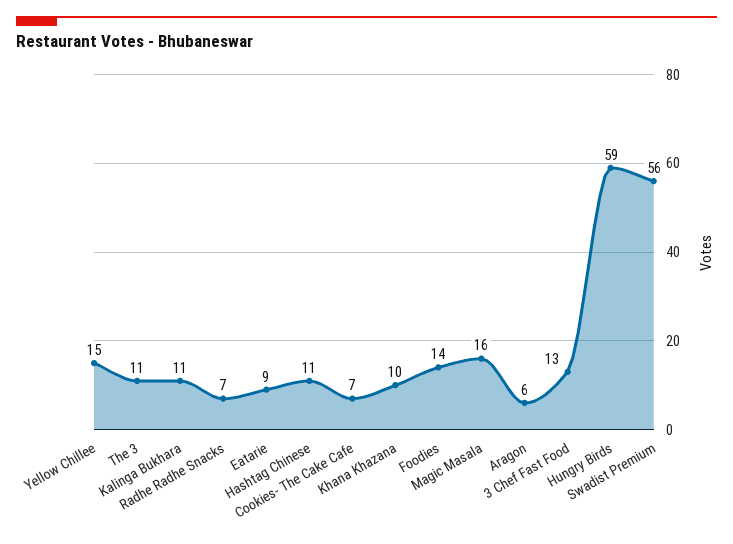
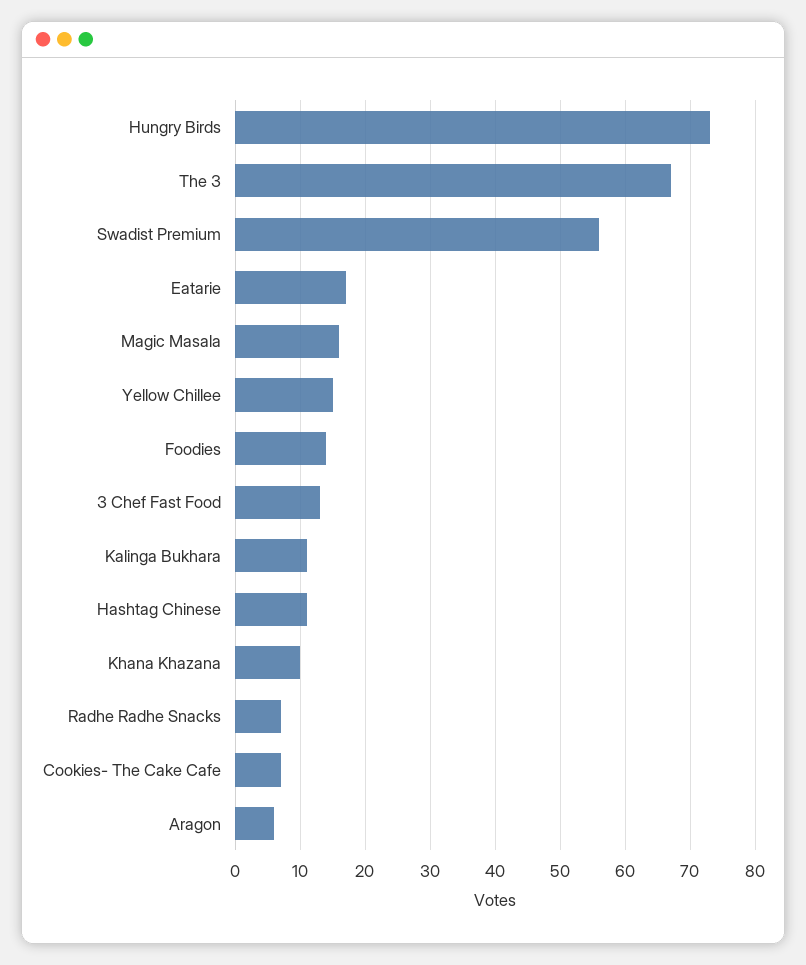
The 3: 11 -> 67
Eatarie: 9 -> 17
Hungry Birds: 59 -> 73

